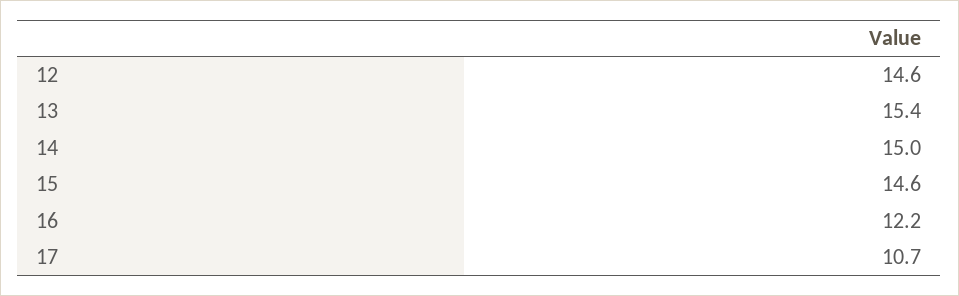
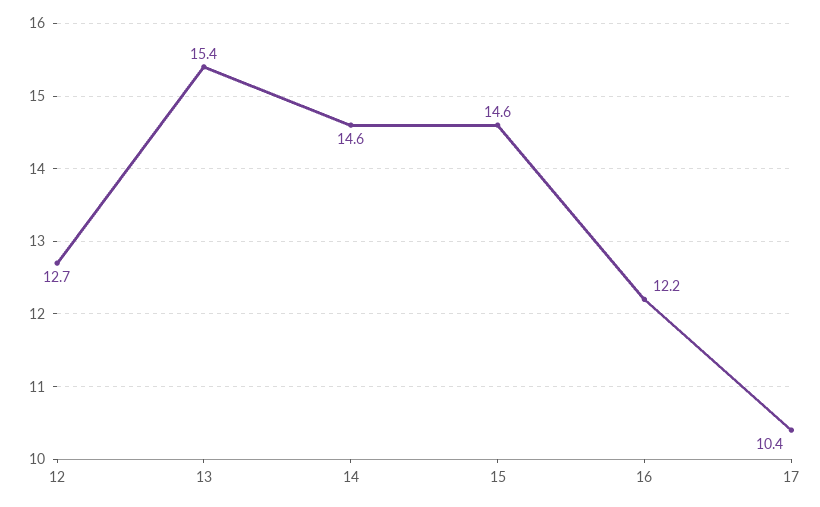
12: 14.6 -> 12.7
14: 15 -> 14.6
17: 10.7 -> 10.4

